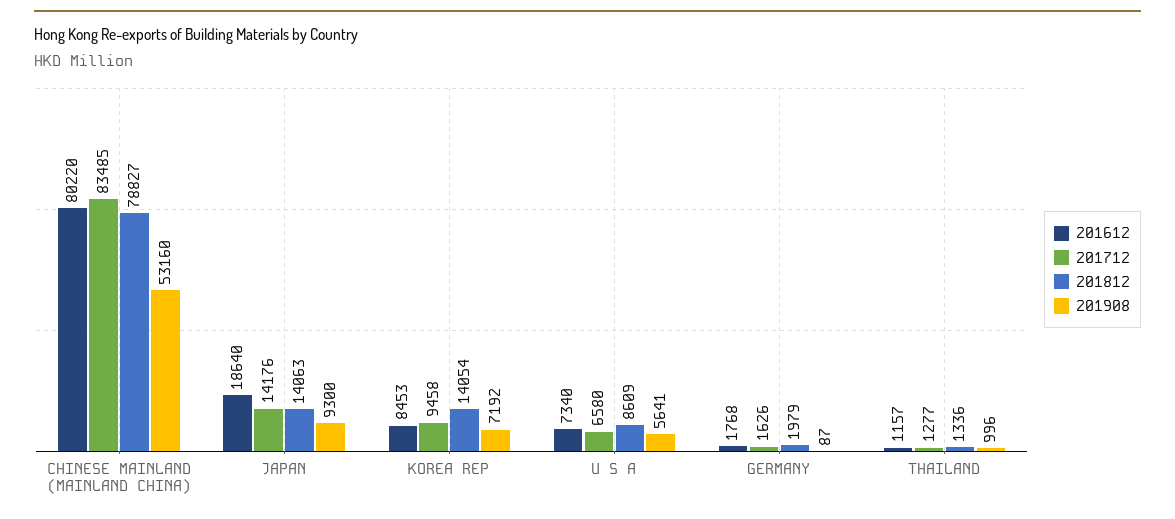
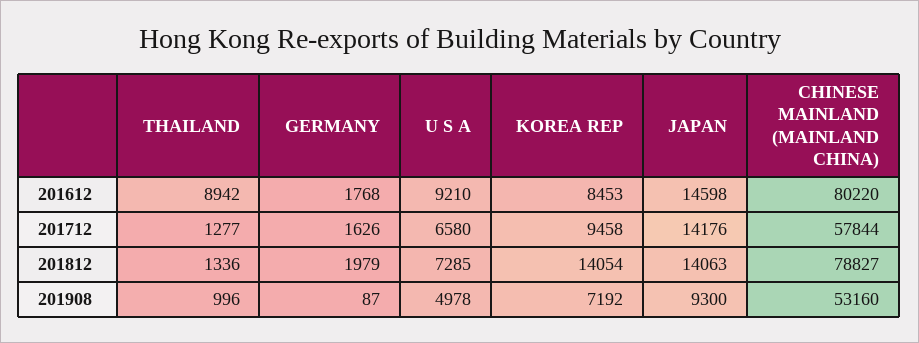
201712, CHINESE MAINLAND (MAINLAND CHINA): 83485 -> 57844
201612, JAPAN: 18640 -> 14598
201612, U S A: 7340 -> 9210
201812, U S A: 8609 -> 7285
201908, U S A: 5641 -> 4978
201612, THAILAND: 1157 -> 8942

